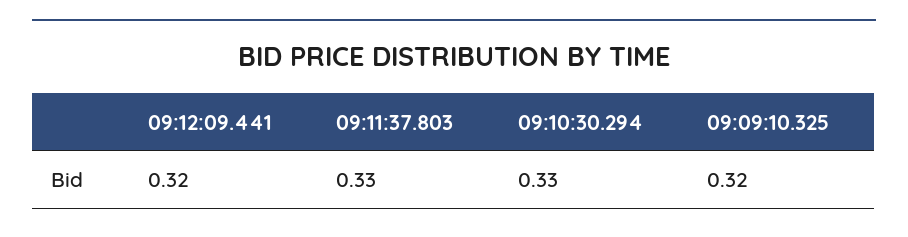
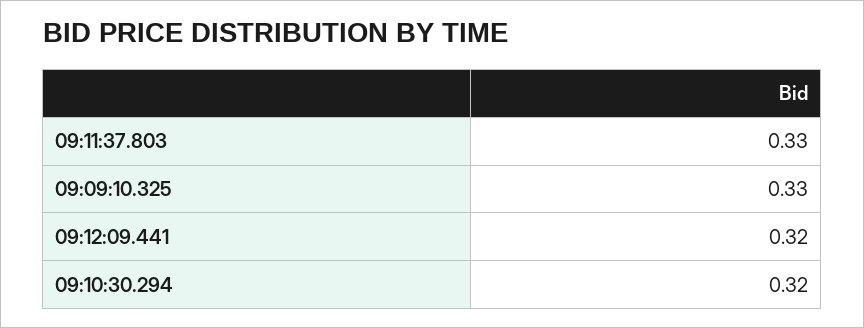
09:10:30.294: 0.33 -> 0.32
09:09:10.325: 0.32 -> 0.33

